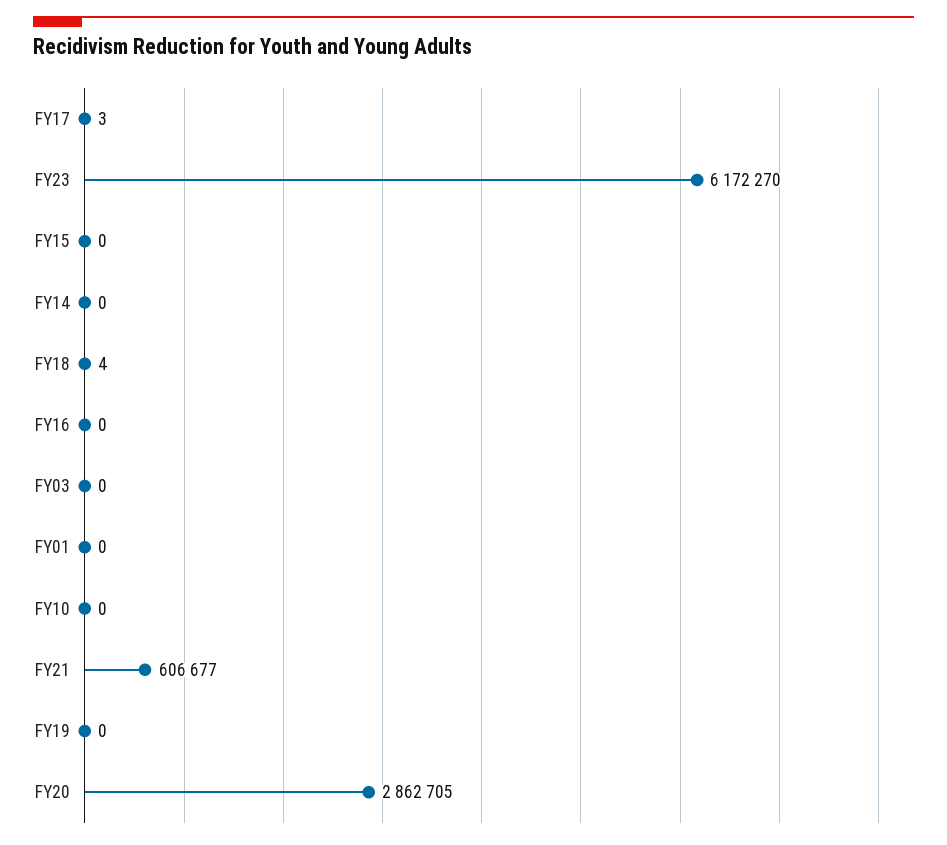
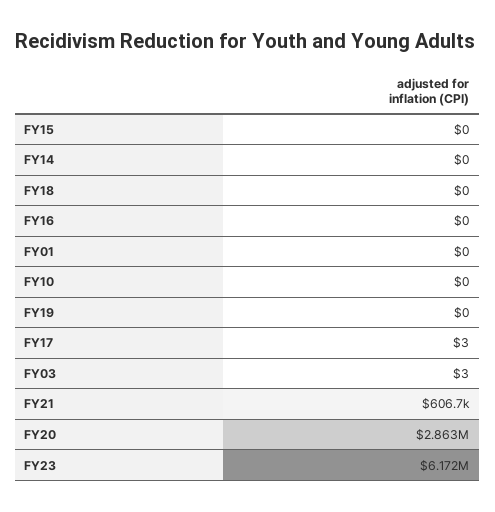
FY18: 4 -> 0
FY03: 0 -> 3

